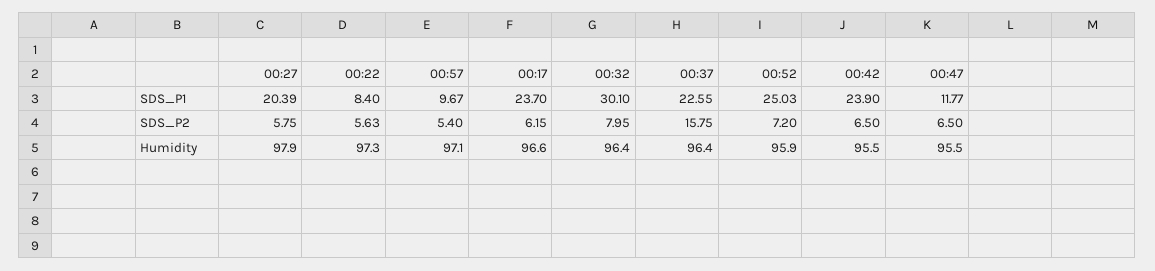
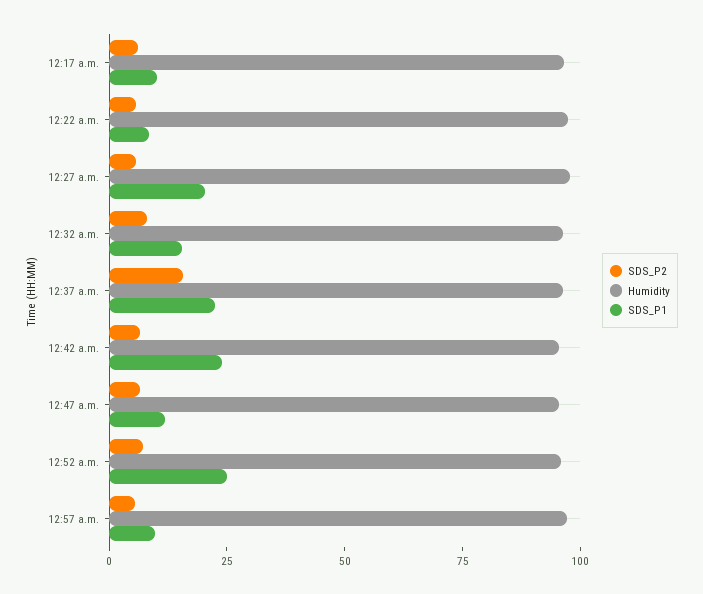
SDS_P1, 00:17: 23.7 -> 10
SDS_P1, 00:32: 30.1 -> 15

